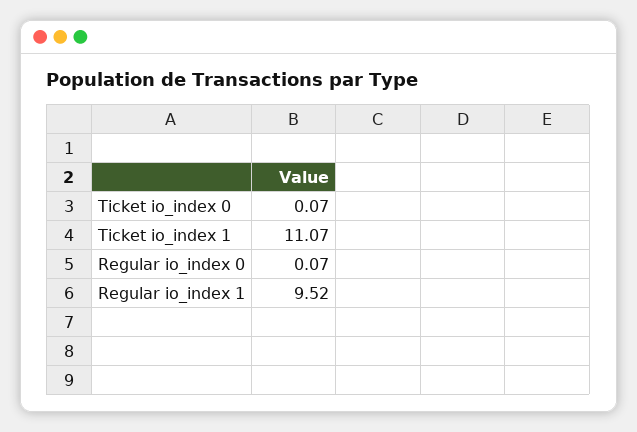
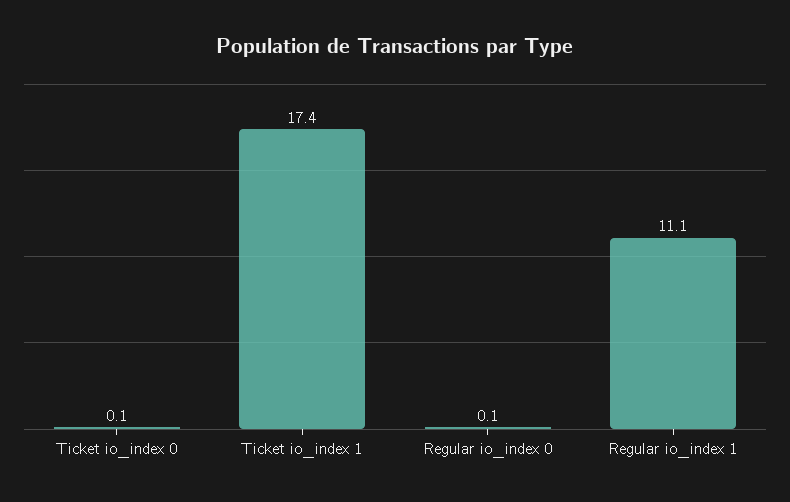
Ticket io_index 1: 11.07 -> 17.4
Regular io_index 1: 9.52 -> 11.1

